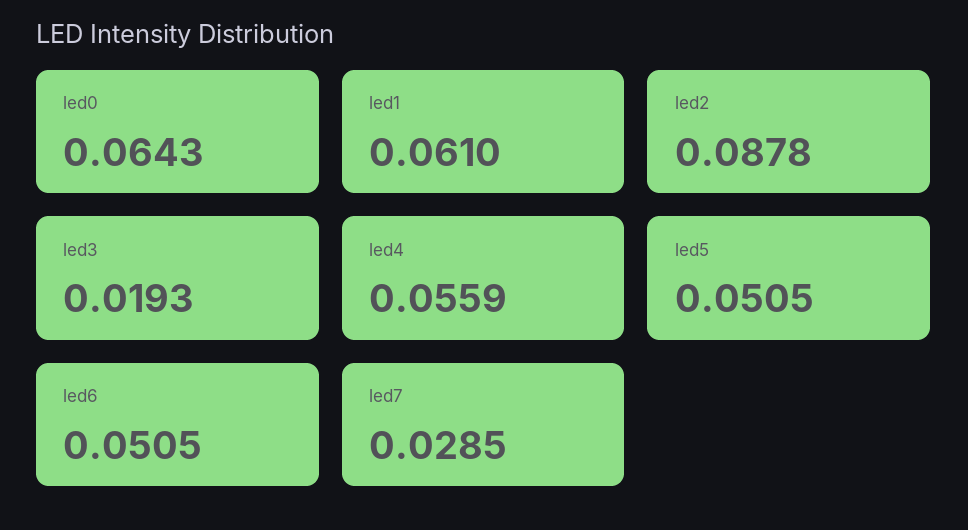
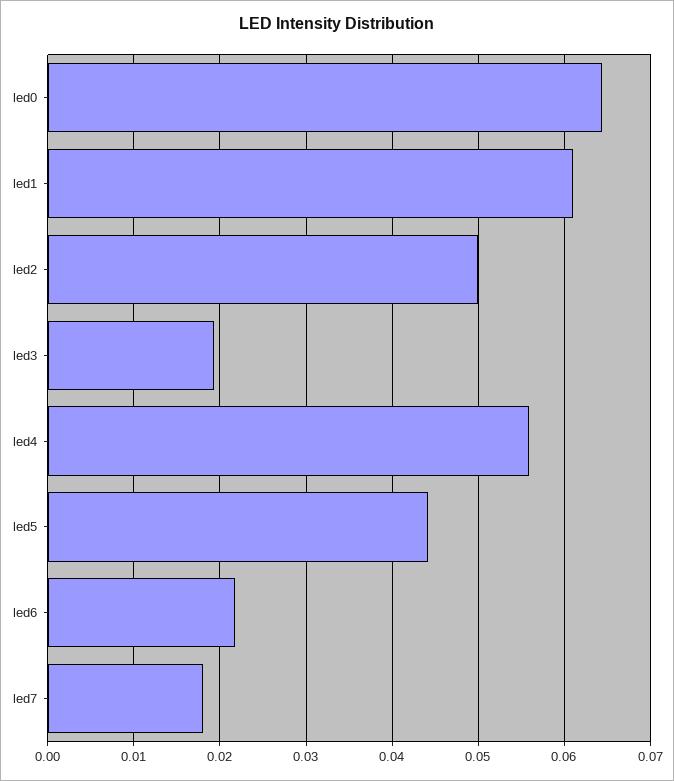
led2: 0.0878 -> 0.05
led5: 0.0505 -> 0.044
led6: 0.0505 -> 0.022
led7: 0.0285 -> 0.018

